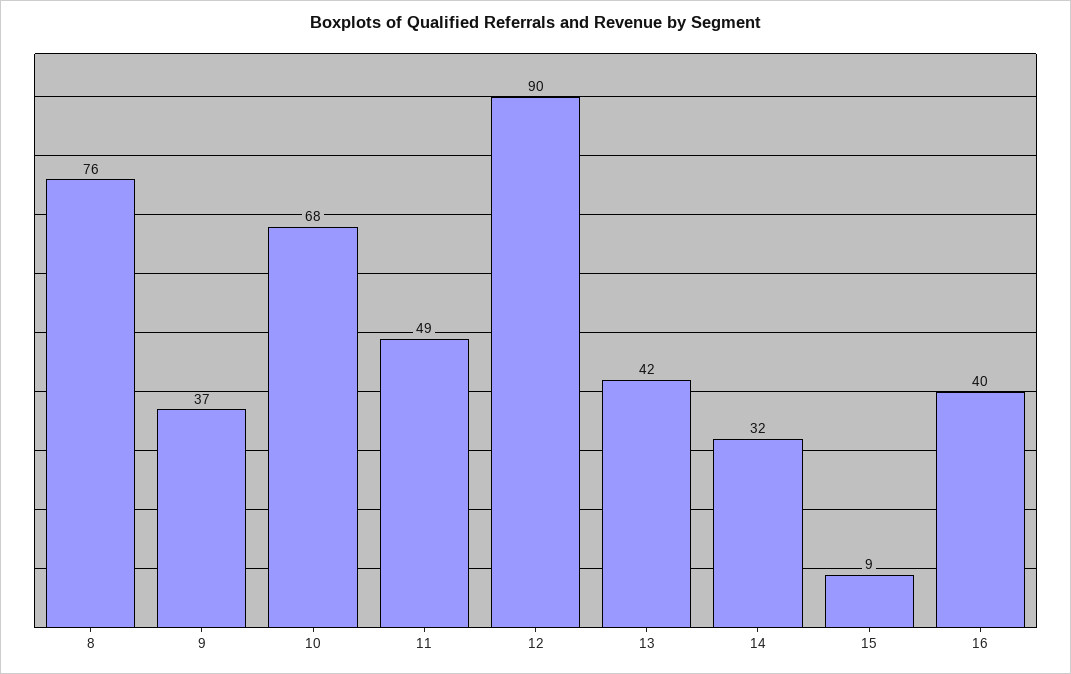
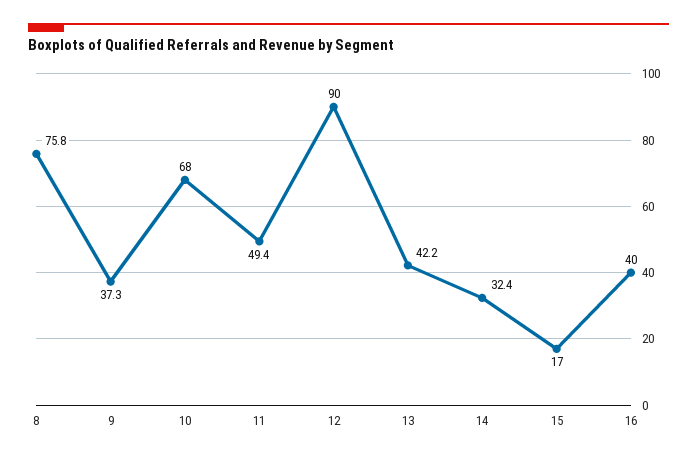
15: 9 -> 17

